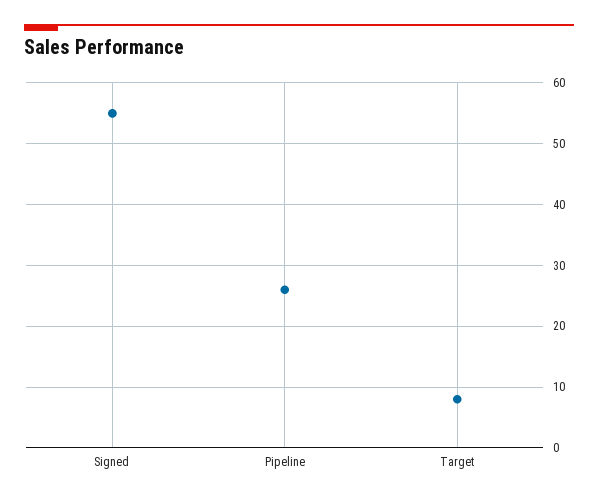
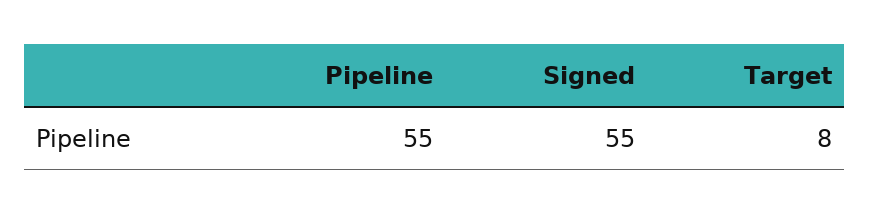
Pipeline: 26 -> 55

